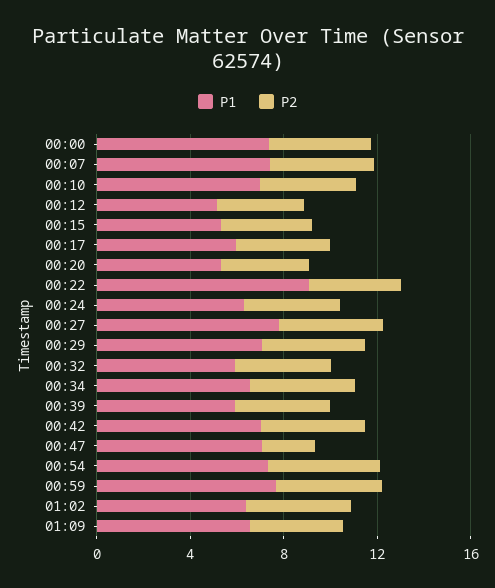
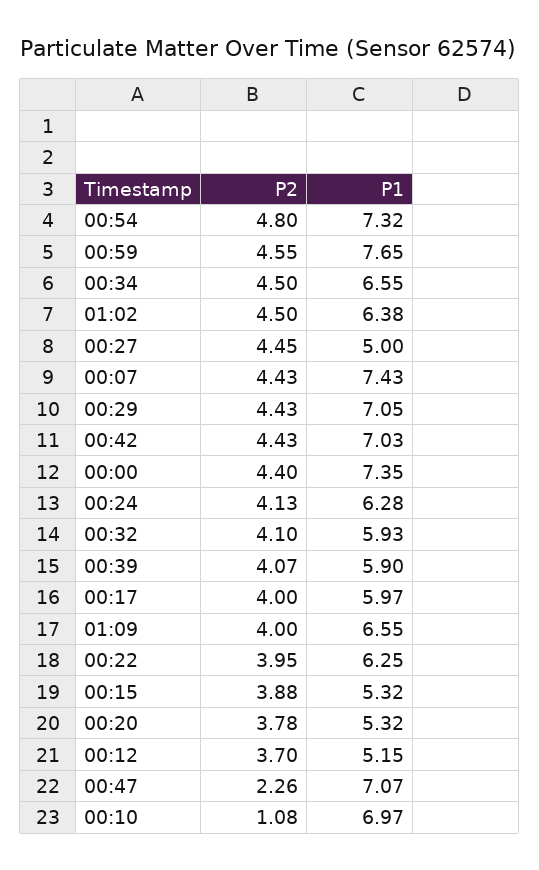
P2, 00:10: 4 -> 1.08
P1, 00:22: 9 -> 6.25
P1, 00:27: 8 -> 5

